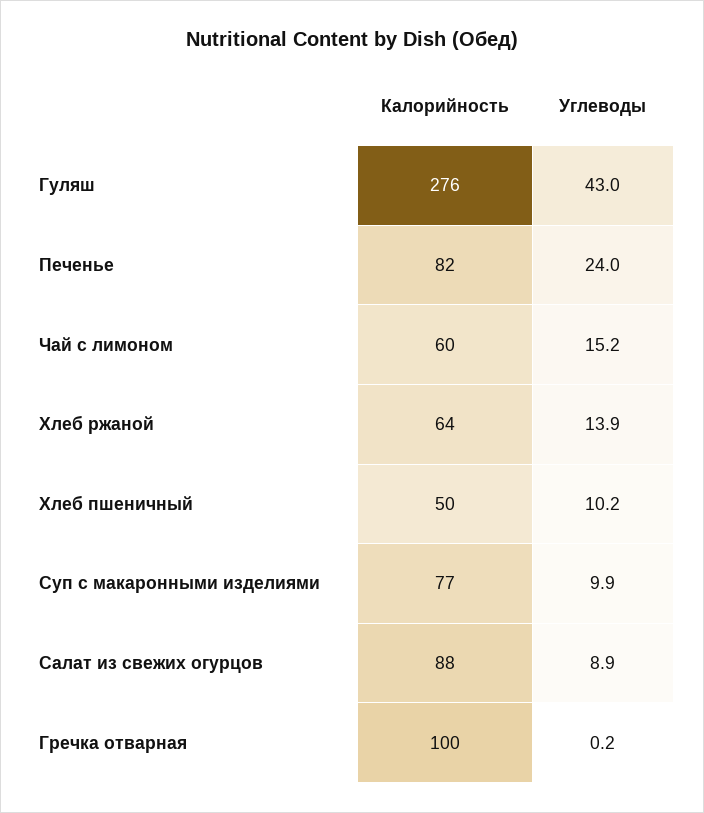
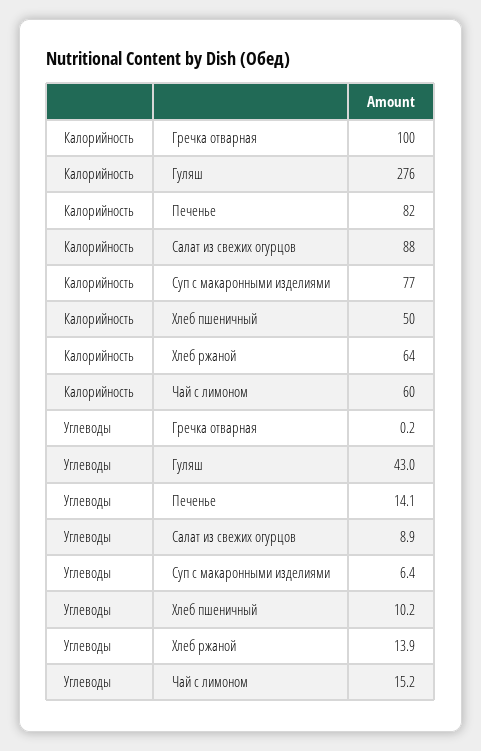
Углеводы, Печенье: 24 -> 14.1
Углеводы, Суп с макаронными изделиями: 9.9 -> 6.4

